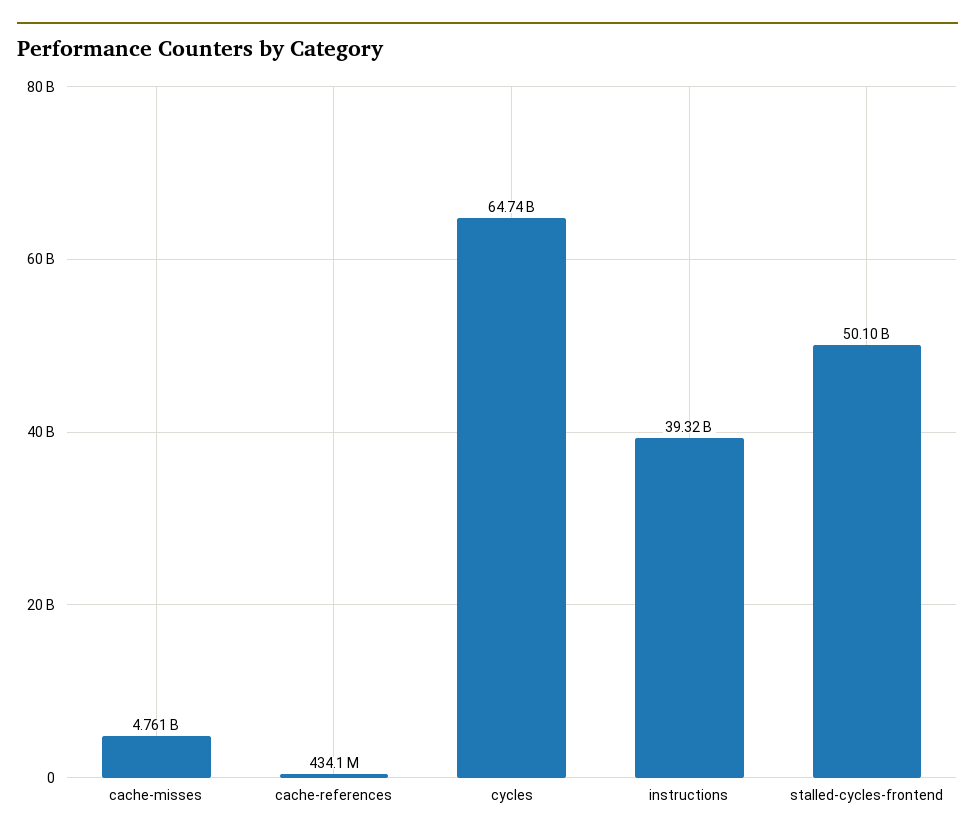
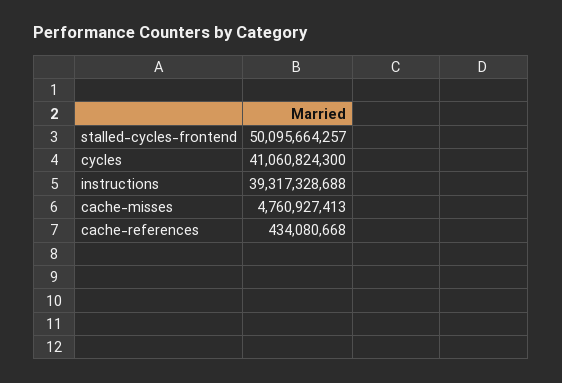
cycles: 64740000000 -> 41060824300

